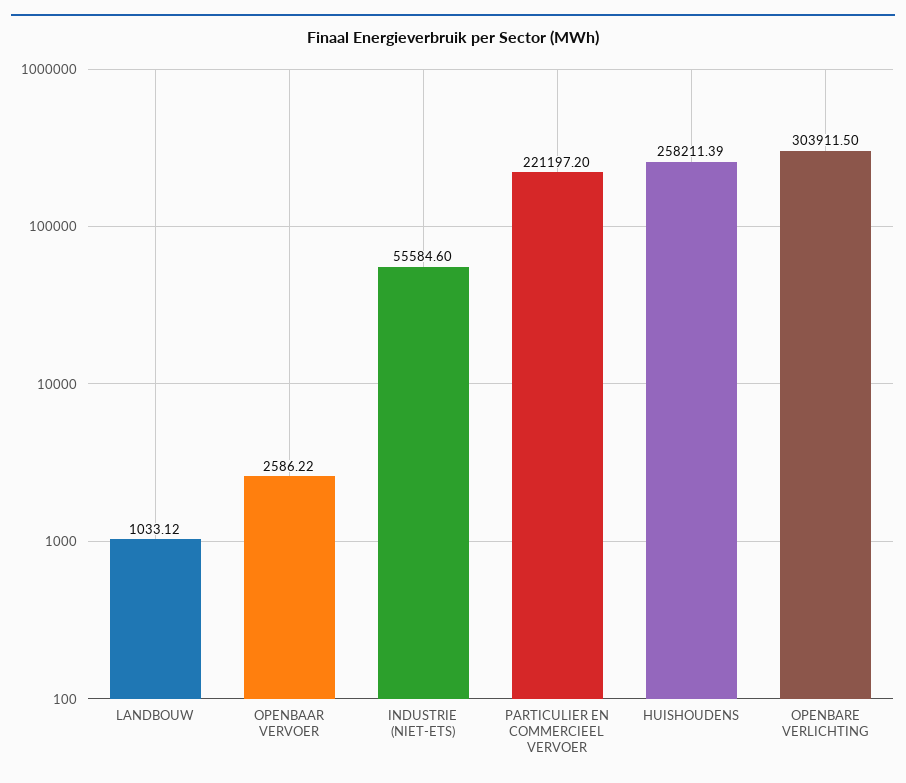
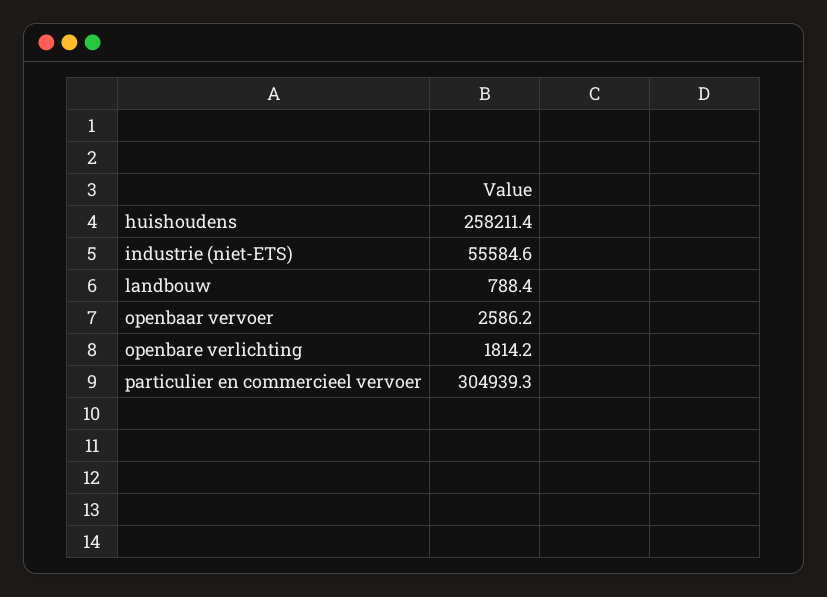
LANDBOUW: 1033.12 -> 788.4
PARTICULIER EN COMMERCIEEL VERVOER: 221197.2 -> 304939.3
OPENBARE VERLICHTING: 303911.5 -> 1814.2

